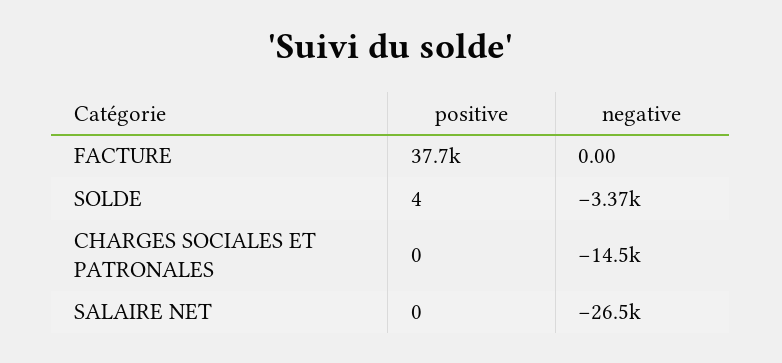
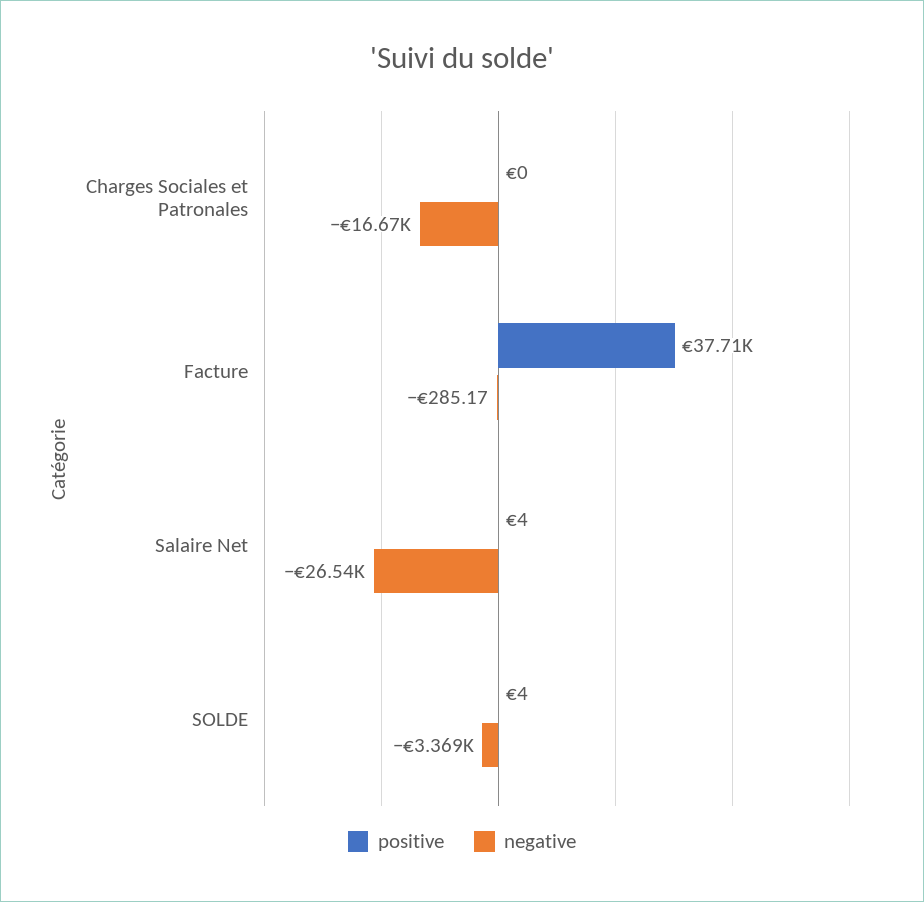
negative, FACTURE: 0 -> -285.17
negative, CHARGES SOCIALES ET PATRONALES: -14500 -> -16670
positive, SALAIRE NET: 0 -> 4

